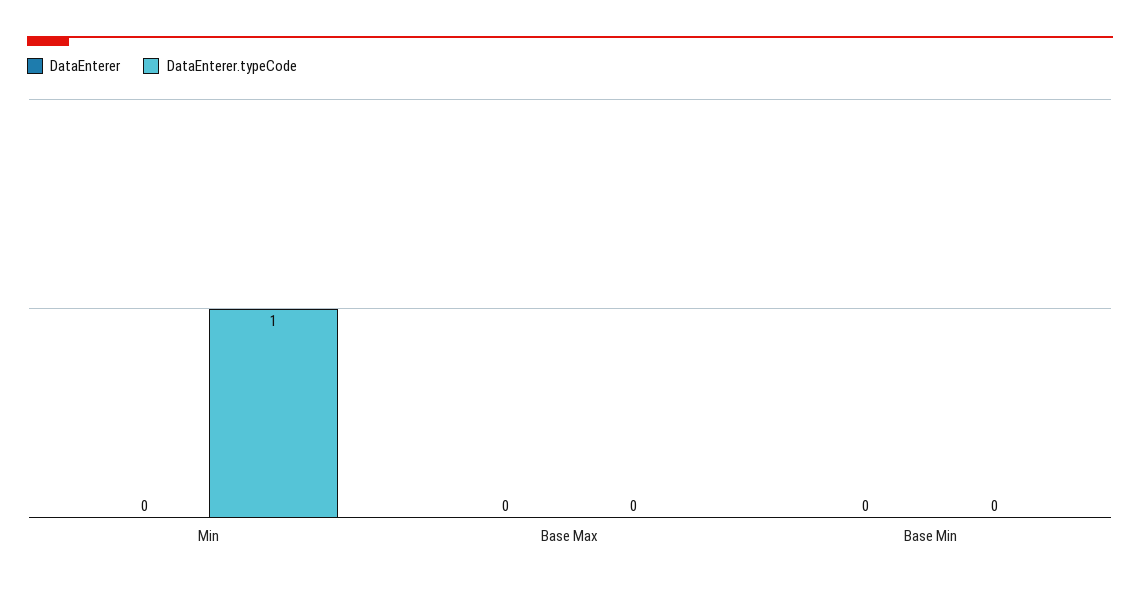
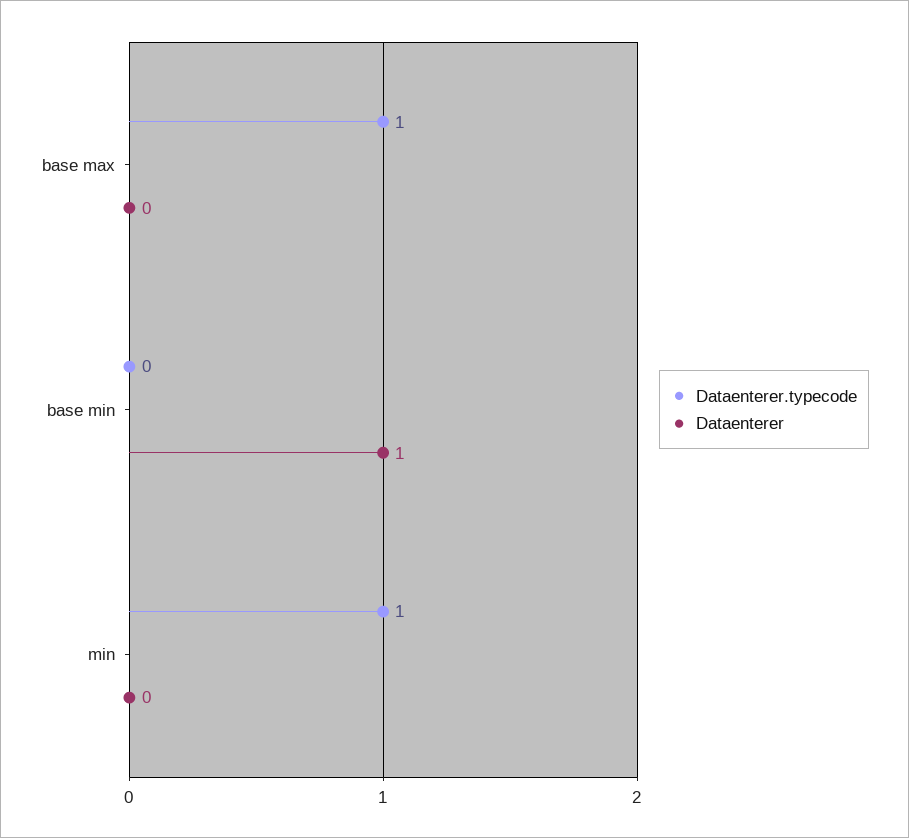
DataEnterer.typeCode, Base Max: 0 -> 1
DataEnterer, Base Min: 0 -> 1

